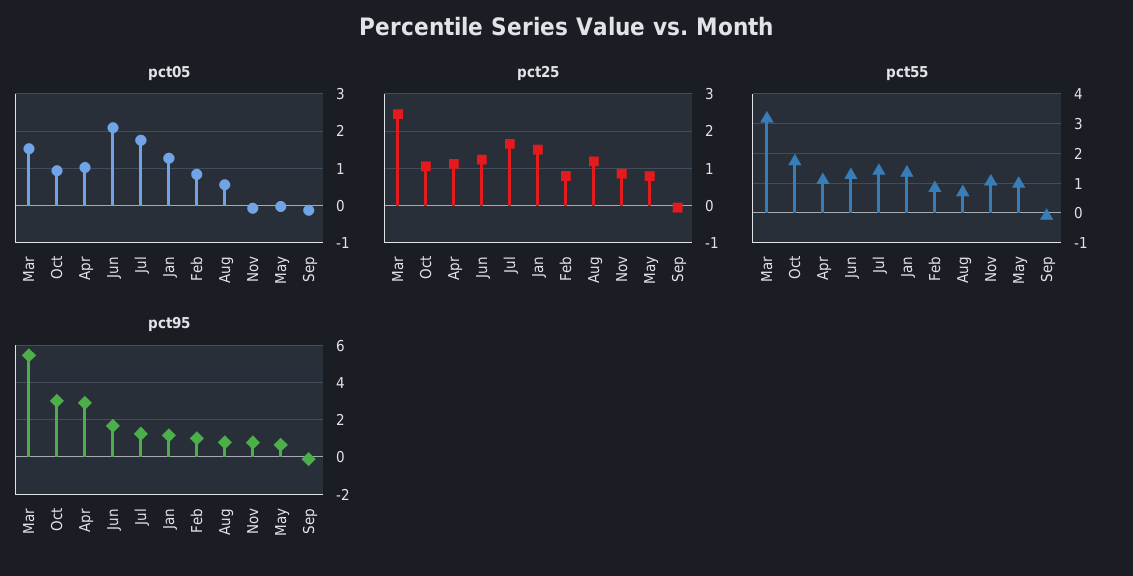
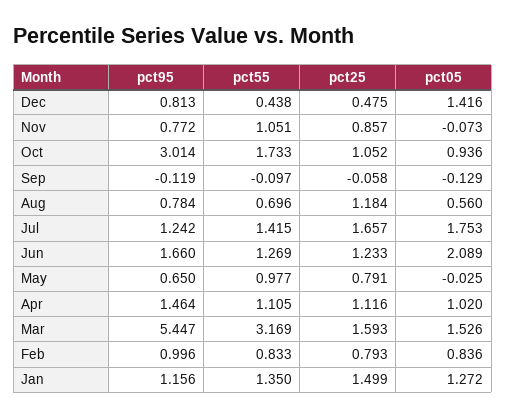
pct25, Mar: 2.4 -> 1.593
pct95, Apr: 3 -> 1.464
pct95, Dec: none -> 0.813
pct55, Dec: none -> 0.438
pct25, Dec: none -> 0.475
pct05, Dec: none -> 1.416

